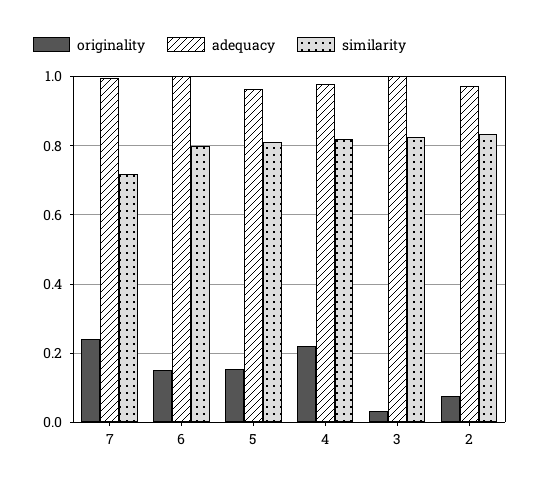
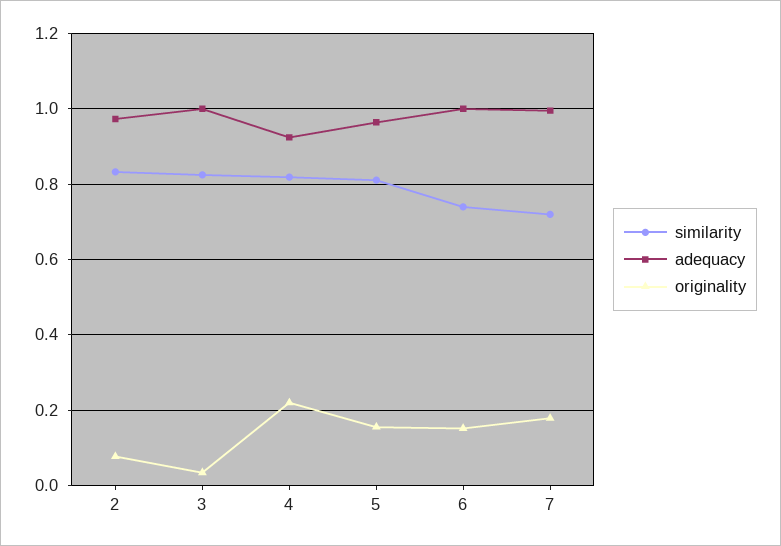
originality, 7: 0.24 -> 0.18
similarity, 6: 0.8 -> 0.74
adequacy, 4: 0.98 -> 0.92

